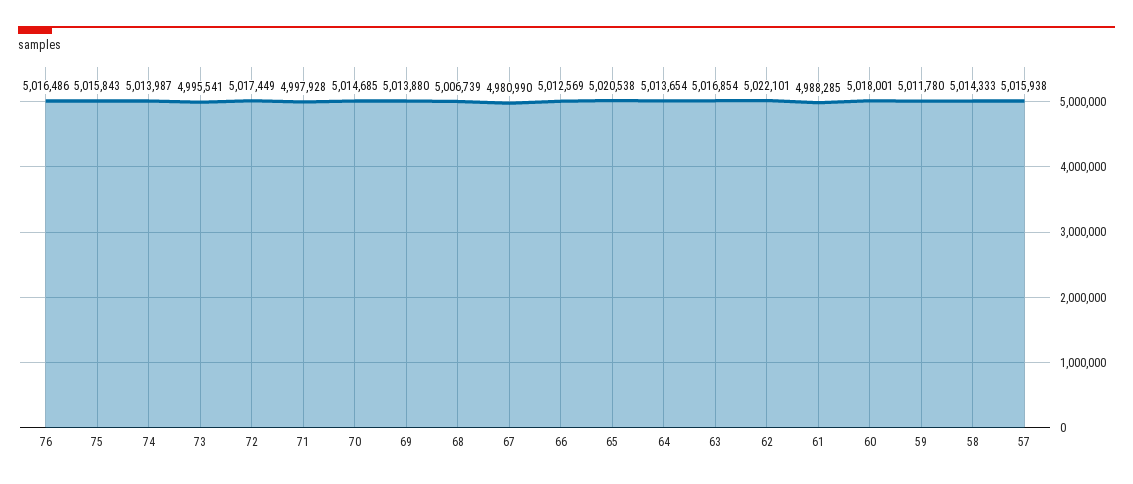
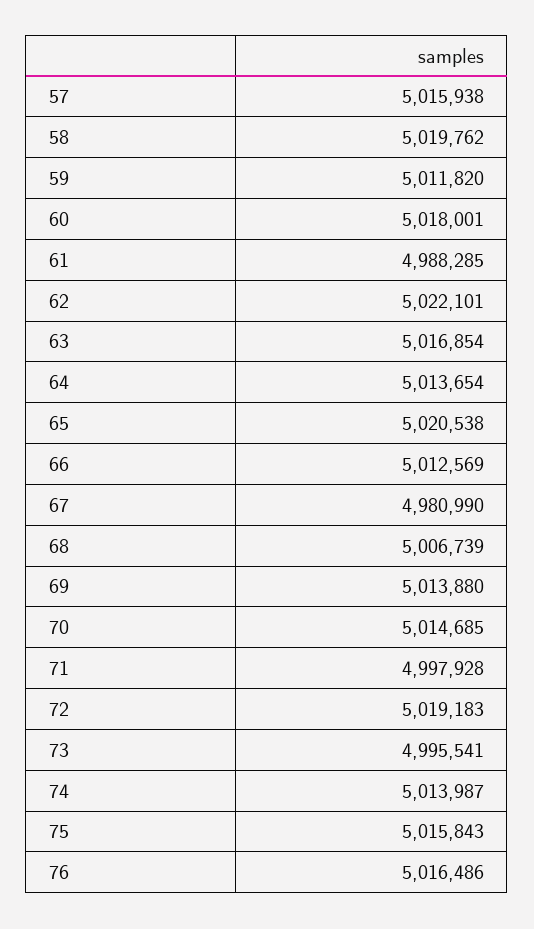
72: 5017449 -> 5019183
59: 5011780 -> 5011820
58: 5014333 -> 5019762

